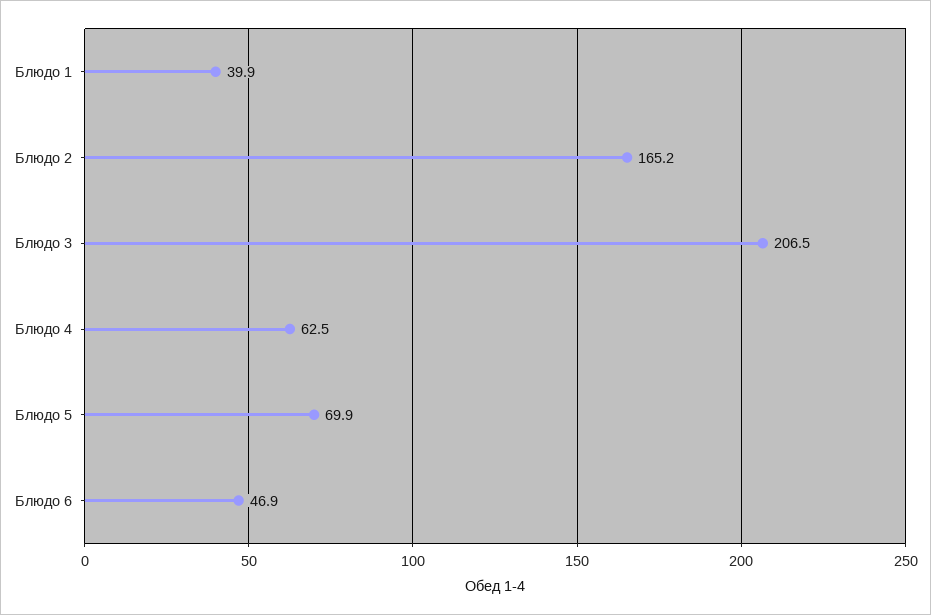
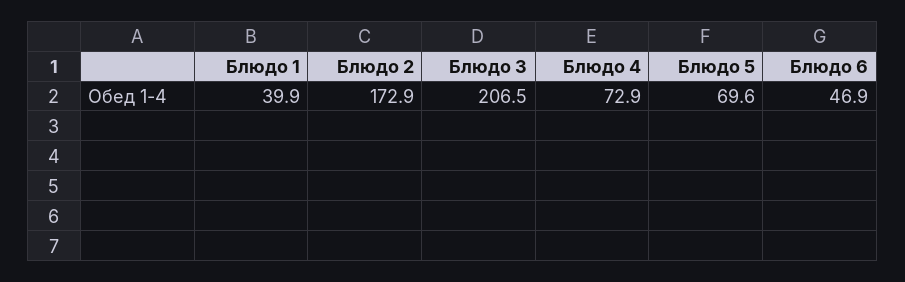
Блюдо 2: 165.2 -> 172.9
Блюдо 4: 62.5 -> 72.9
Блюдо 5: 69.9 -> 69.6

